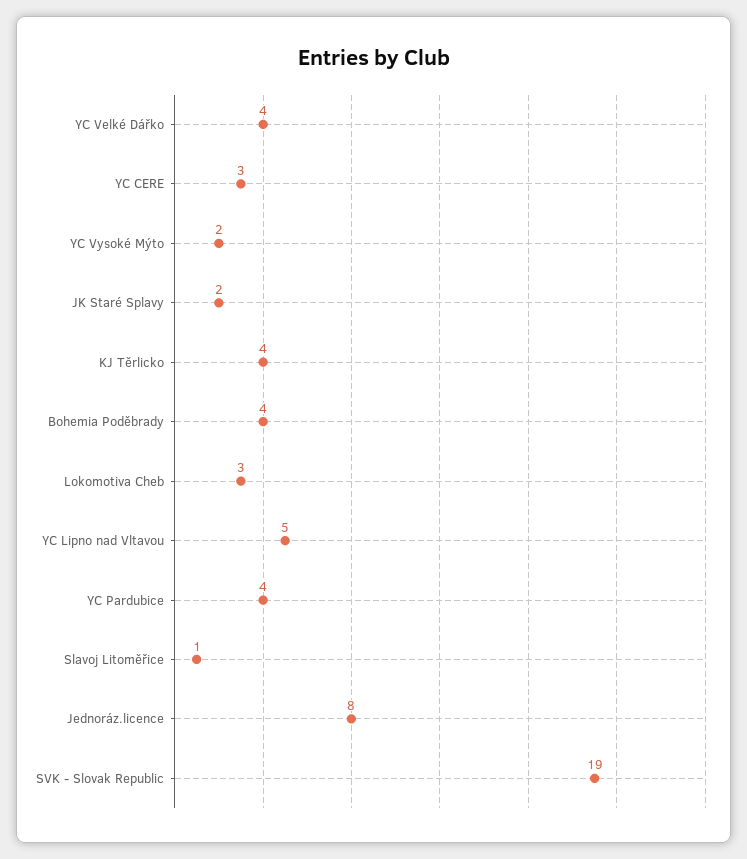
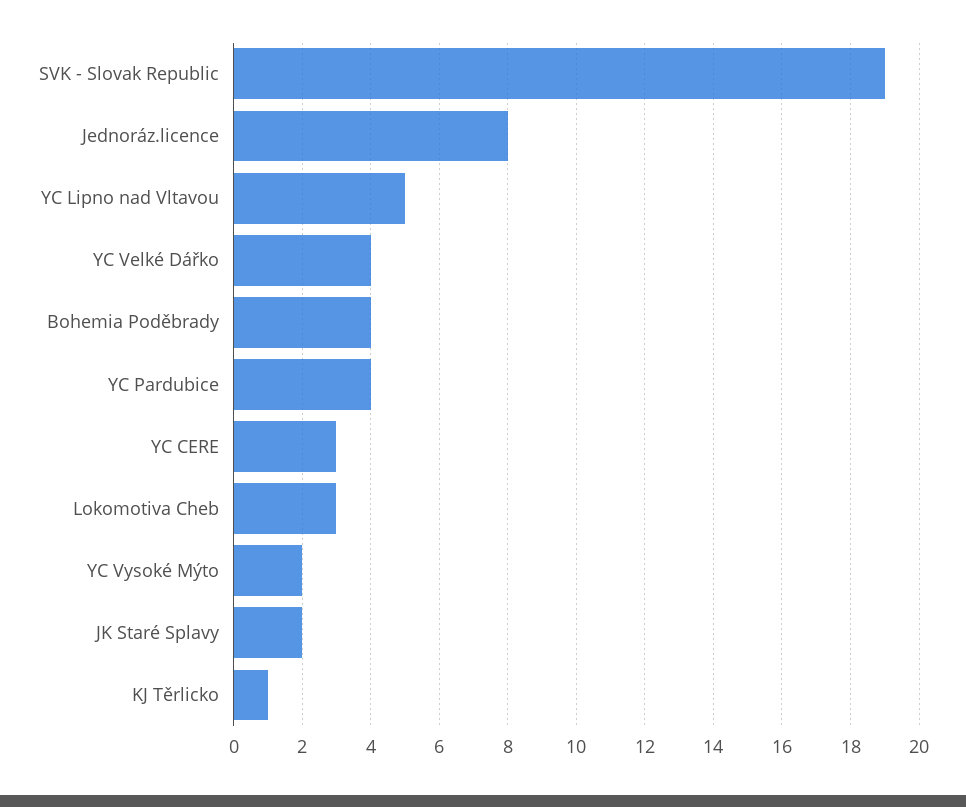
KJ Těrlicko: 4 -> 1
Slavoj Litoměřice: 1 -> none

